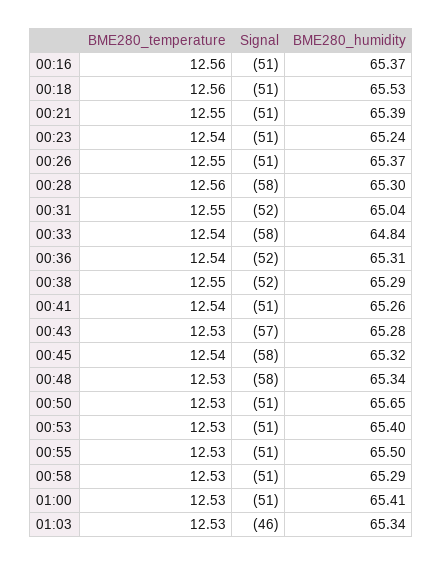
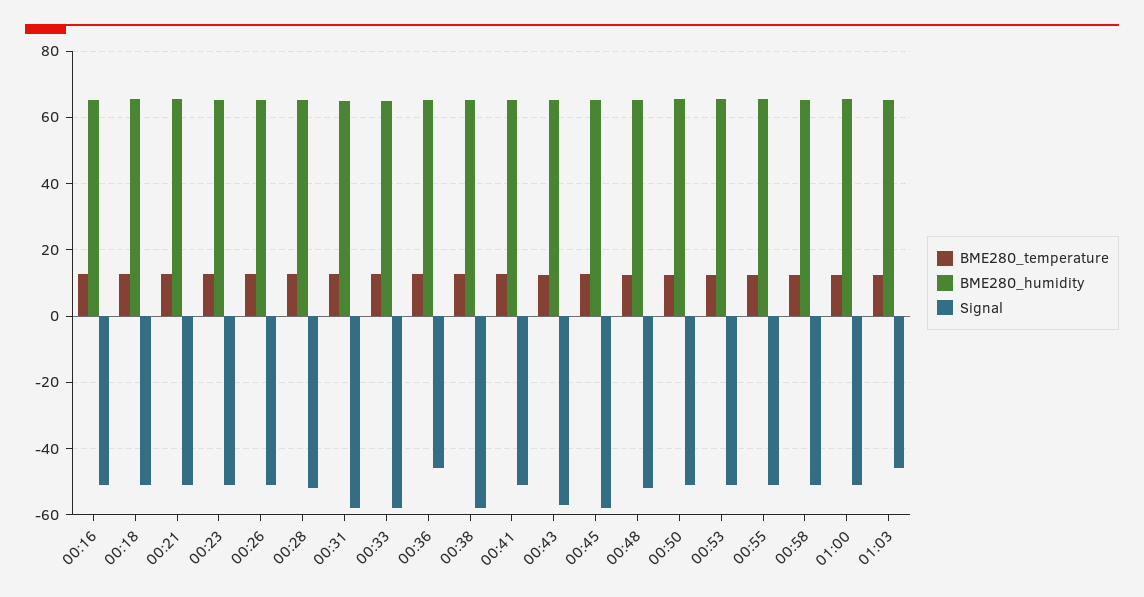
Signal, 00:28: -58 -> -52
Signal, 00:31: -52 -> -58
Signal, 00:36: -52 -> -46
Signal, 00:38: -52 -> -58
Signal, 00:48: -58 -> -52

